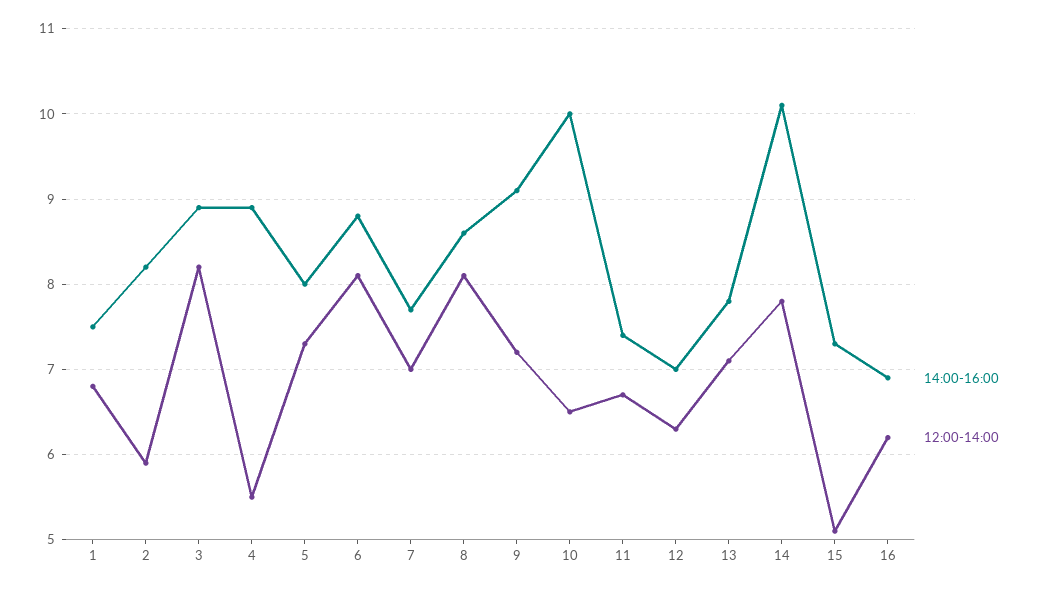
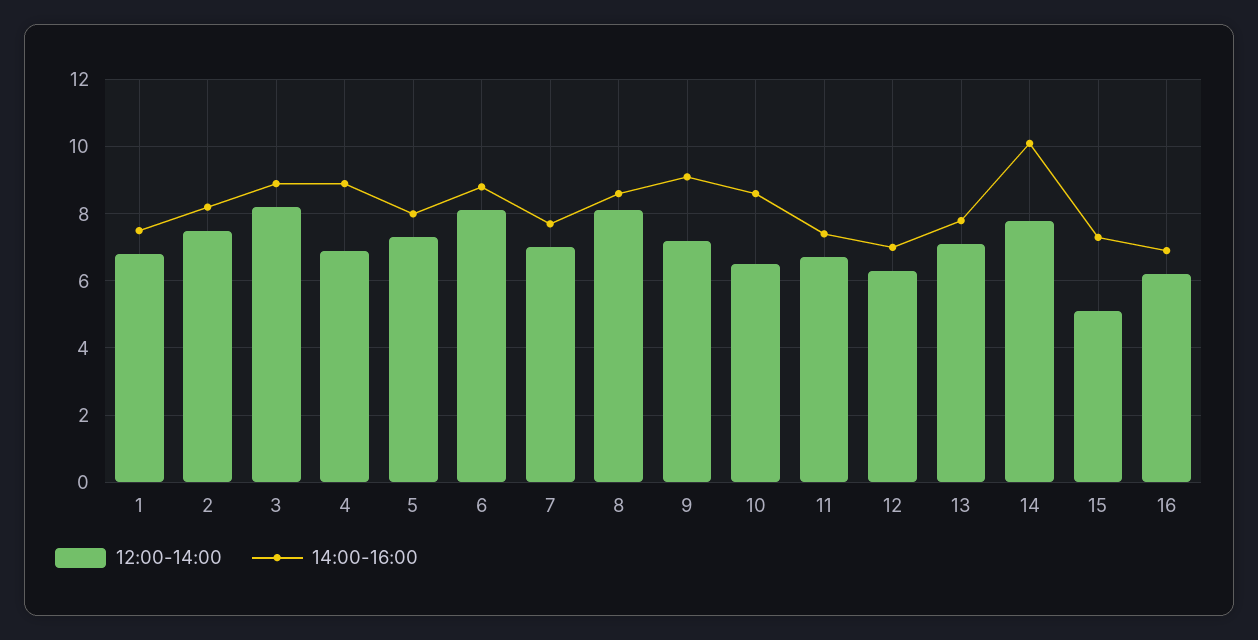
12:00-14:00, 2: 5.9 -> 7.5
12:00-14:00, 4: 5.5 -> 7
14:00-16:00, 10: 10 -> 8.5

